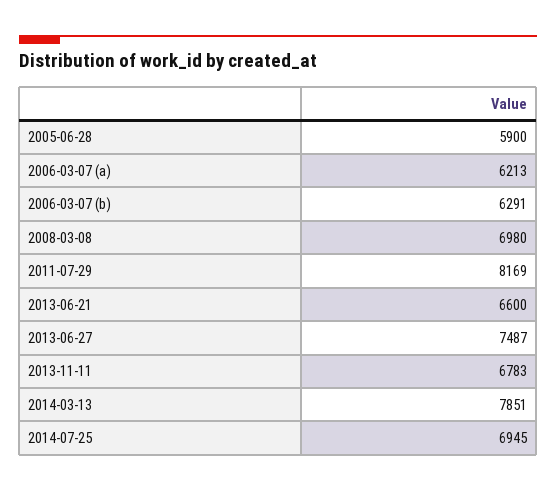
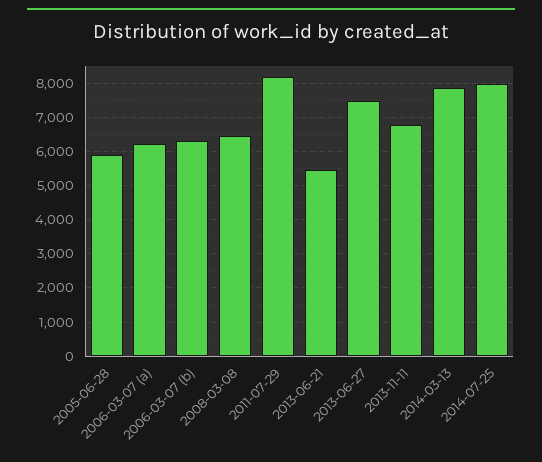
2008-03-08: 6980 -> 6400
2013-06-21: 6600 -> 5400
2014-07-25: 6945 -> 8000

